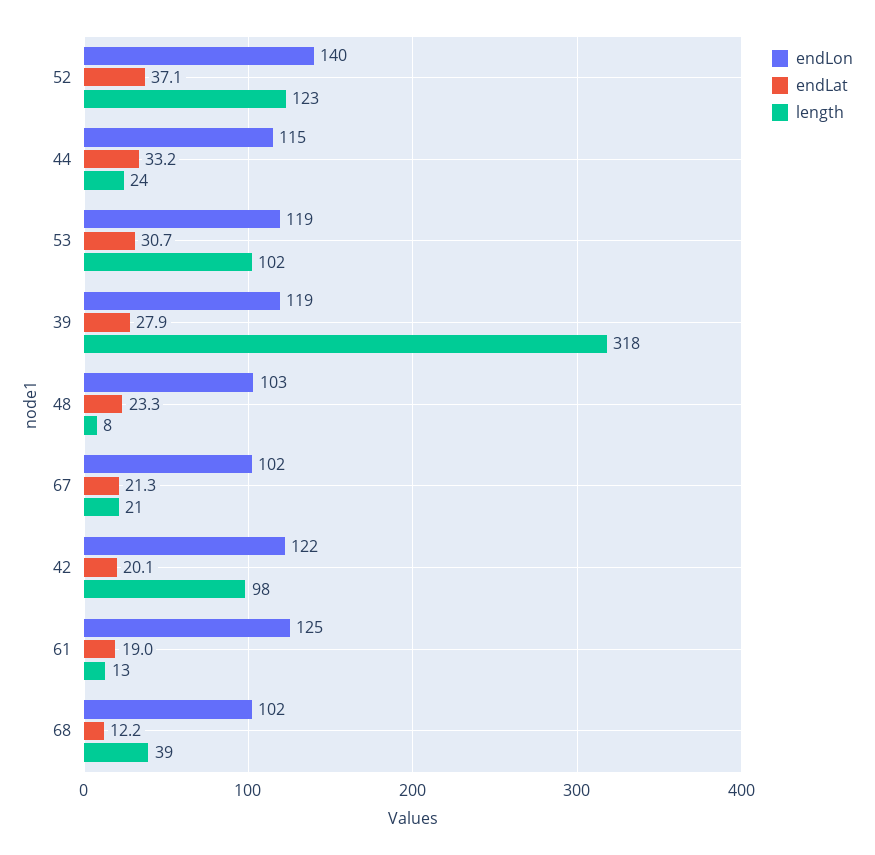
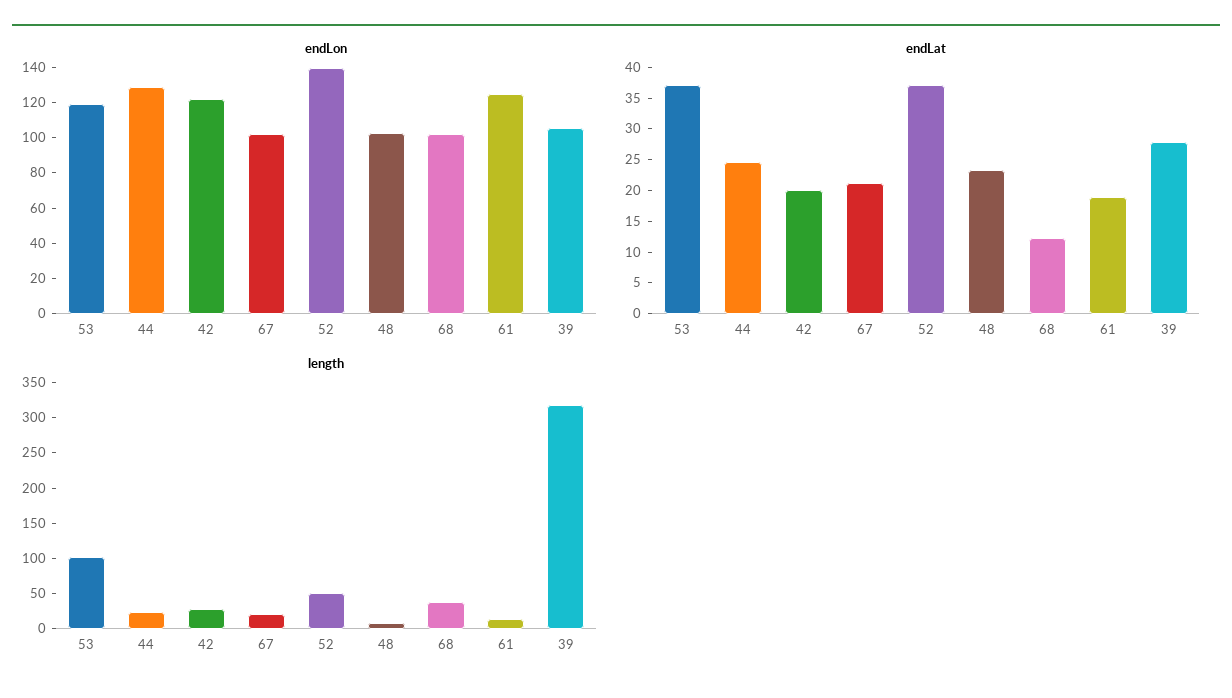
length, 52: 123 -> 50
endLon, 44: 115 -> 130
endLat, 44: 33.2 -> 25
endLat, 53: 30.7 -> 37.5
endLon, 39: 119 -> 105
length, 42: 98 -> 25

